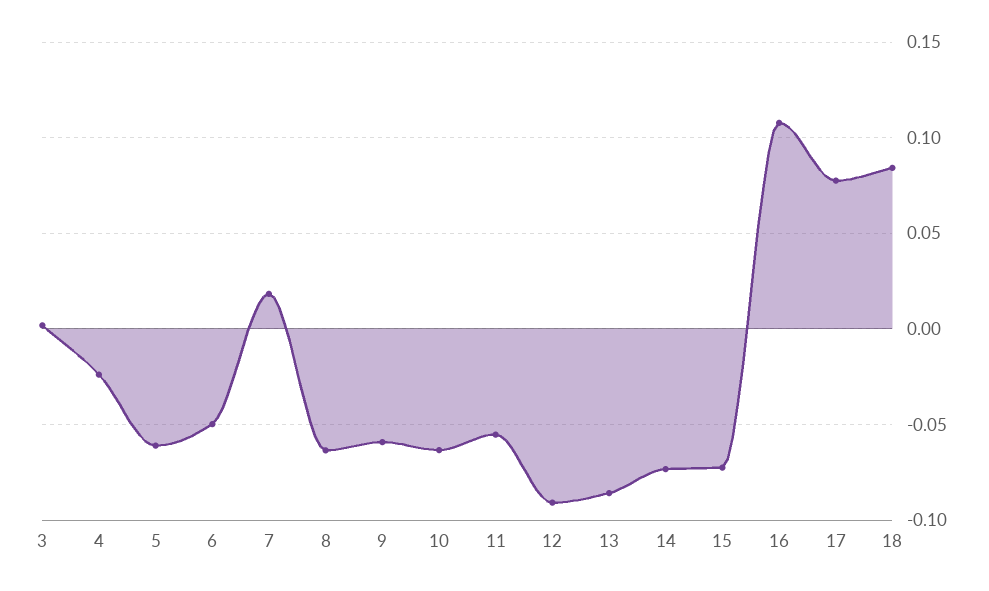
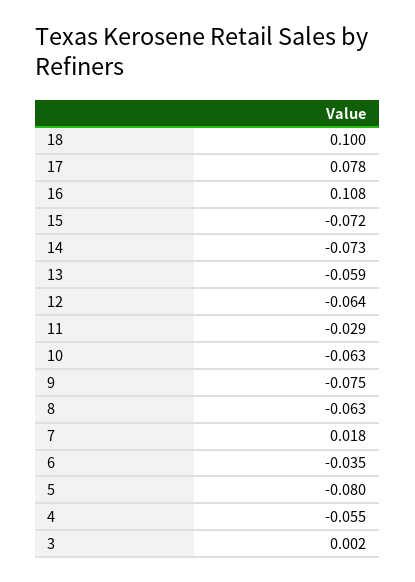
4: -0.025 -> -0.055
5: -0.06 -> -0.08
6: -0.05 -> -0.035
9: -0.06 -> -0.075
11: -0.055 -> -0.029
12: -0.09 -> -0.064
13: -0.085 -> -0.059
18: 0.085 -> 0.1

